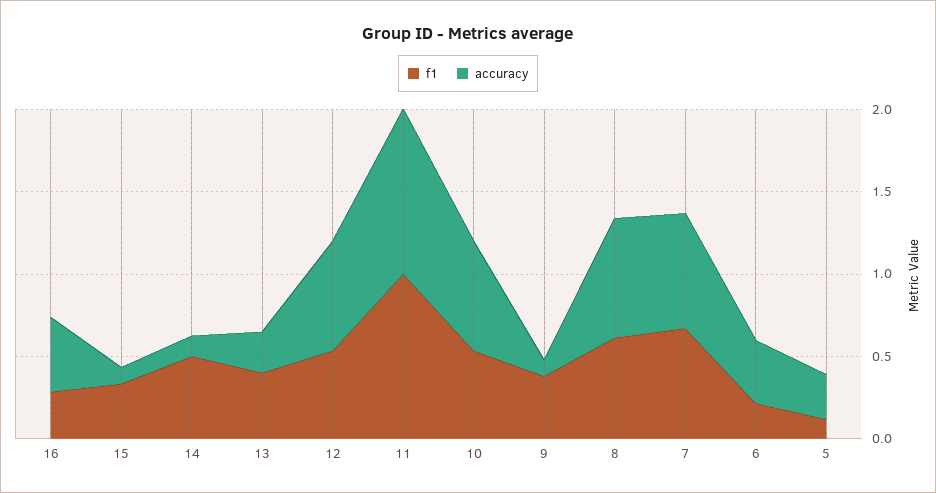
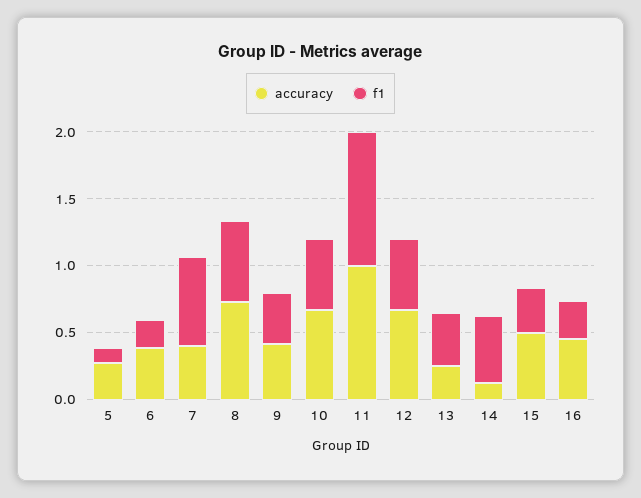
accuracy, 15: 0.1 -> 0.5
accuracy, 9: 0.1 -> 0.4
accuracy, 7: 0.7 -> 0.4

